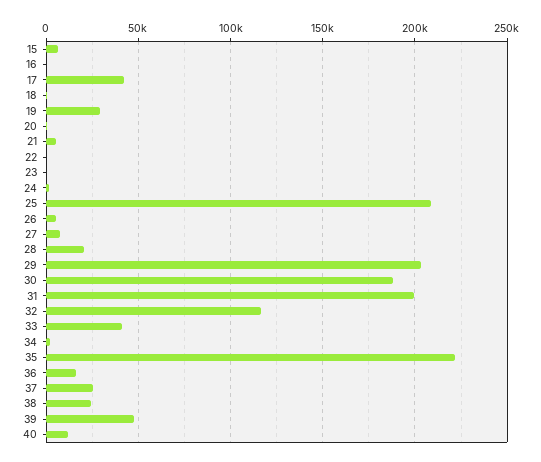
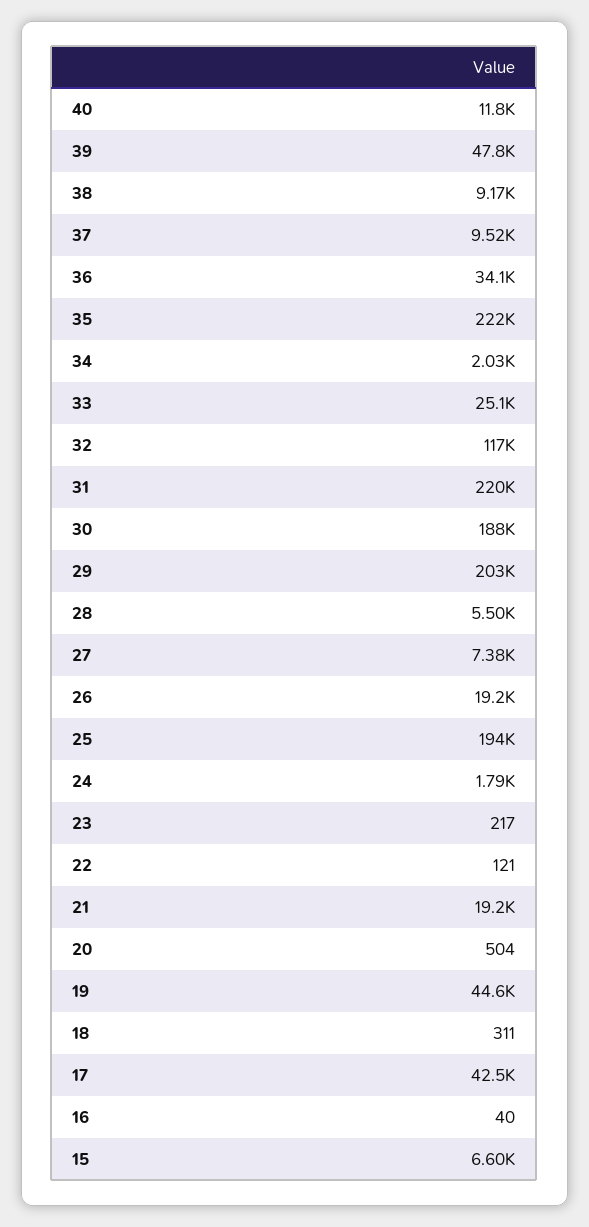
19: 30000 -> 44600
21: 5000 -> 19200
25: 210000 -> 194000
26: 5000 -> 19200
28: 20000 -> 5500
31: 200000 -> 220000
33: 40000 -> 25100
36: 15000 -> 34100
37: 25000 -> 9520
38: 25000 -> 9170

